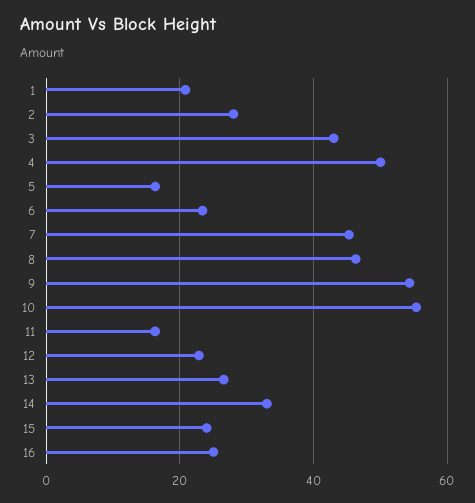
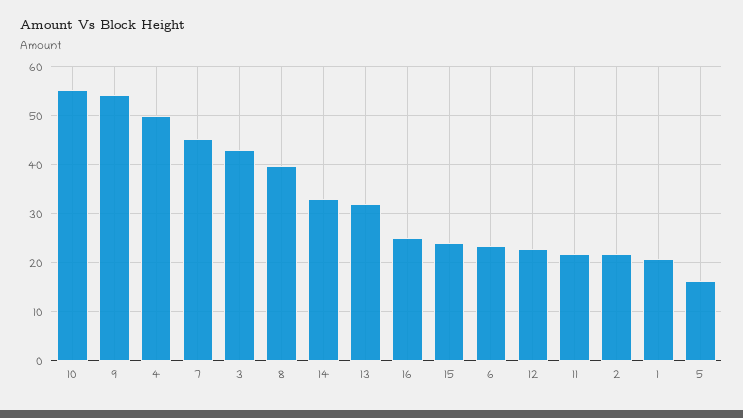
2: 28 -> 22
8: 46 -> 40
11: 16 -> 22
13: 26 -> 32

